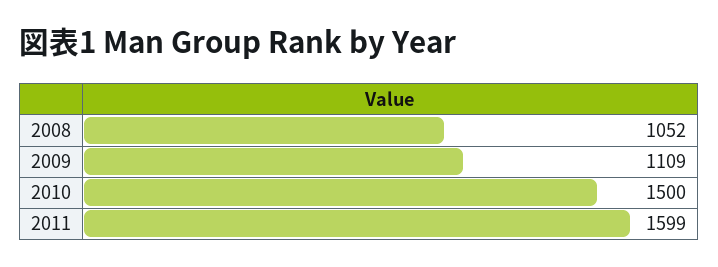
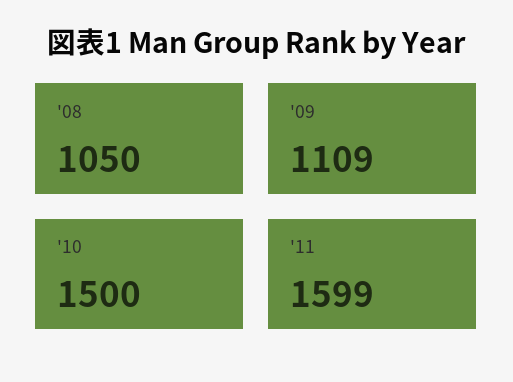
2008: 1052 -> 1050

